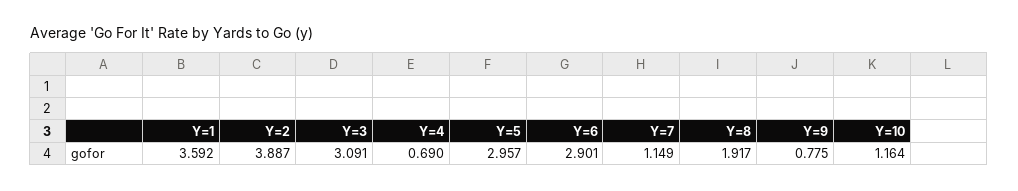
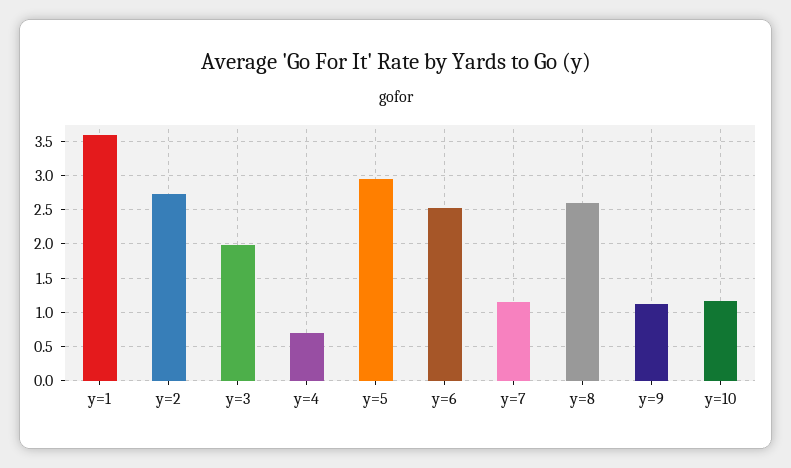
Y=2: 3.887 -> 2.7
Y=3: 3.091 -> 2
Y=6: 2.901 -> 2.5
Y=8: 1.917 -> 2.6
Y=9: 0.775 -> 1.1

